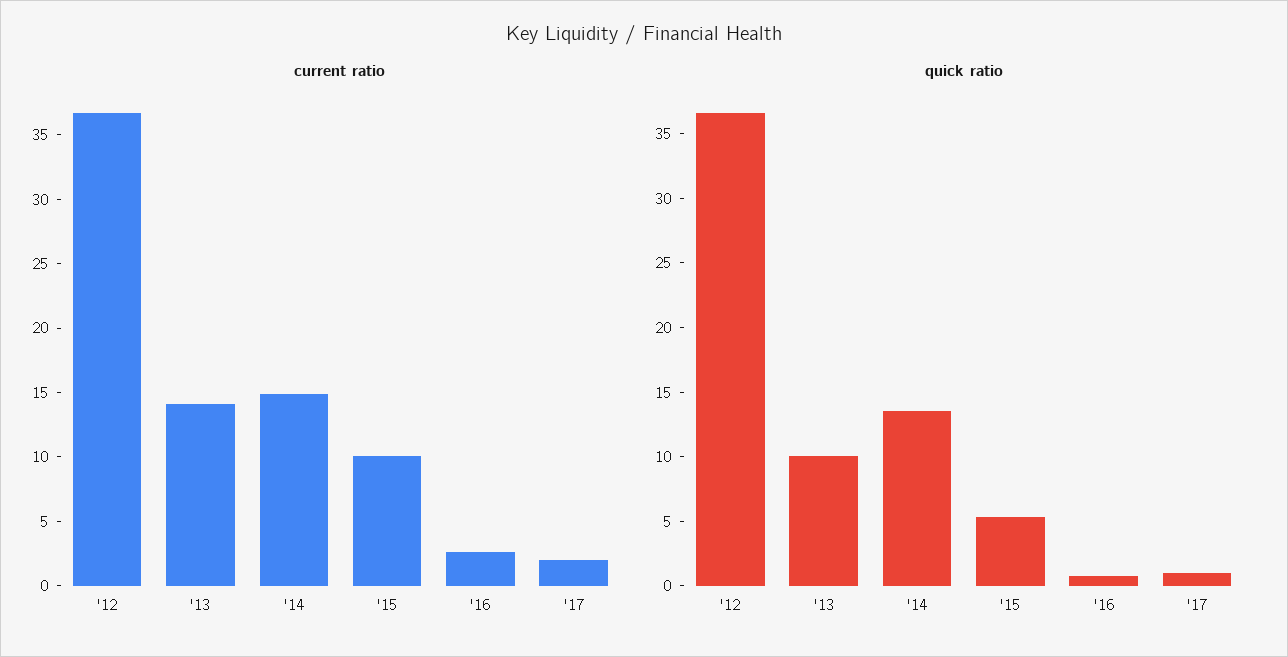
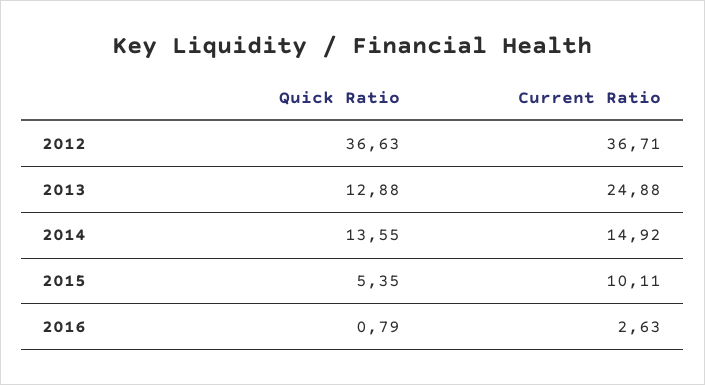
current ratio, '13: 14 -> 24.88
current ratio, '17: 2 -> none
quick ratio, '13: 10 -> 12.88
quick ratio, '17: 1 -> none

